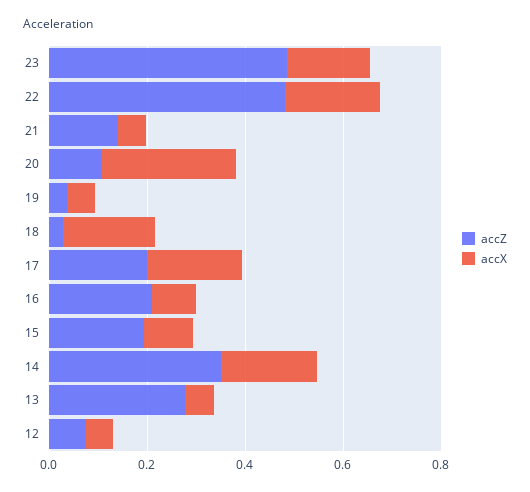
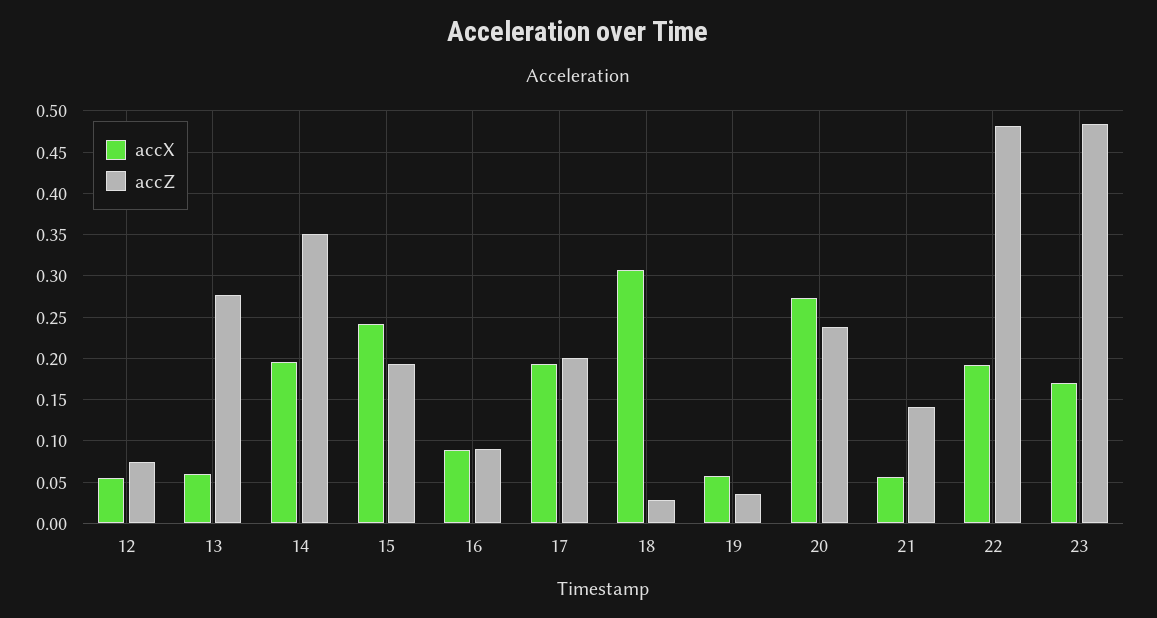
accZ, 20: 0.1 -> 0.24
accX, 18: 0.2 -> 0.31
accZ, 16: 0.2 -> 0.09
accX, 15: 0.1 -> 0.24

